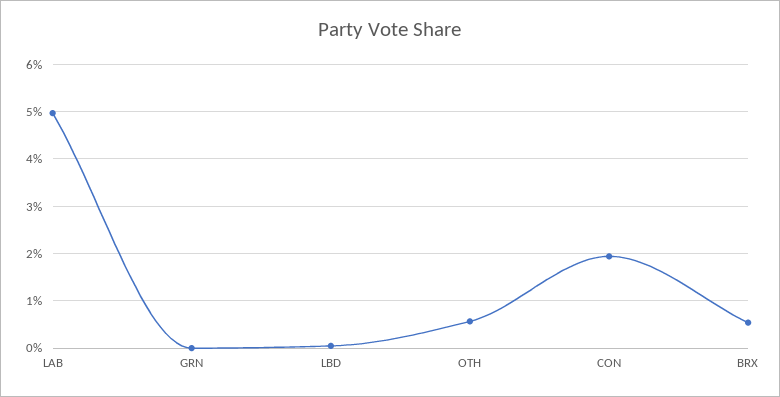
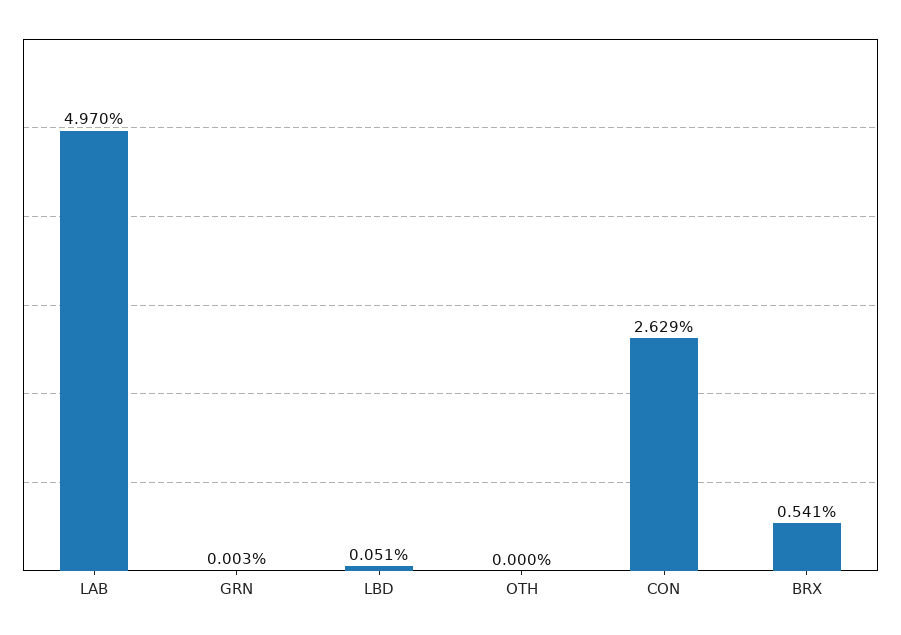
OTH: 0.6 -> 0
CON: 2 -> 2.629

